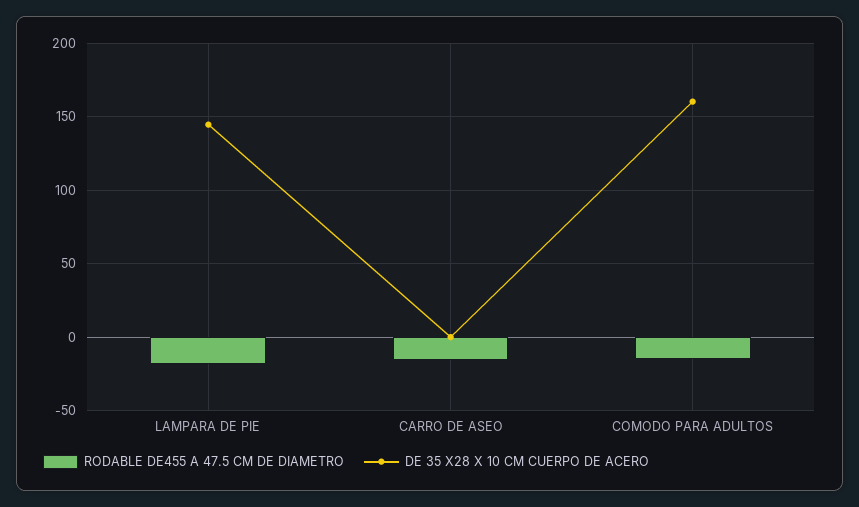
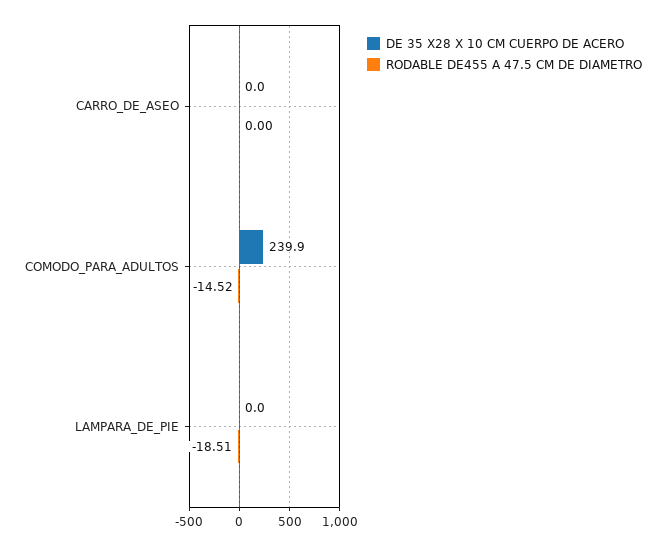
DE 35 X28 X 10 CM CUERPO DE ACERO, LAMPARA DE PIE: 145 -> 0
RODABLE DE455 A 47.5 CM DE DIAMETRO, CARRO DE ASEO: -15 -> 0
DE 35 X28 X 10 CM CUERPO DE ACERO, COMODO PARA ADULTOS: 160 -> 239.9

